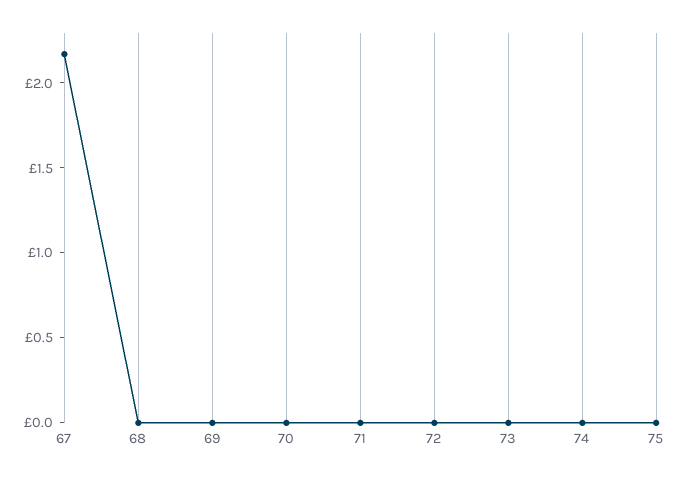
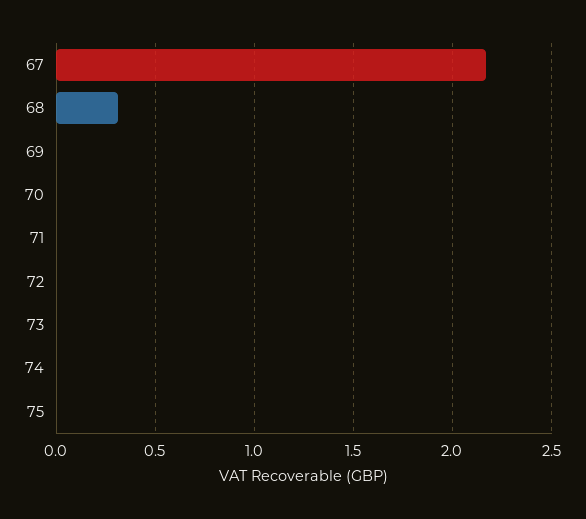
68: 0 -> 0.3

